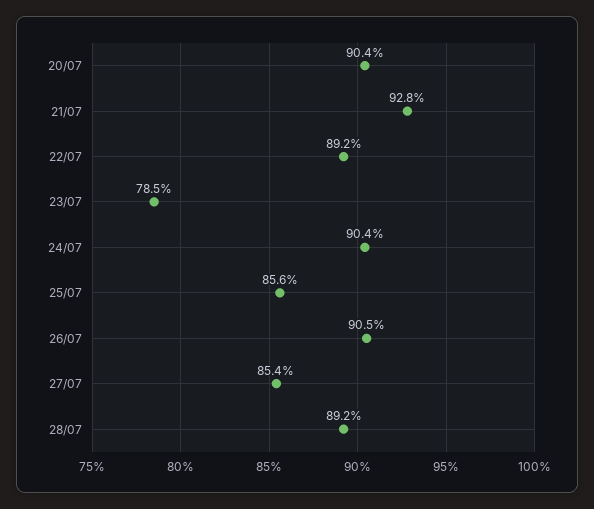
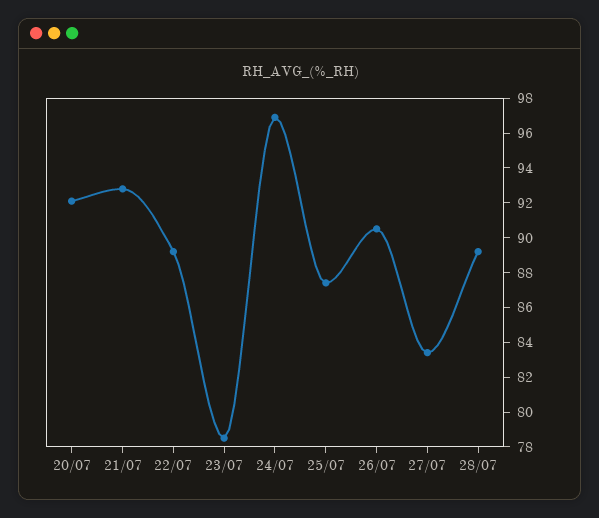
20/07: 90.4 -> 92
24/07: 90.4 -> 97
25/07: 85.6 -> 87.5
27/07: 85.4 -> 83.5

